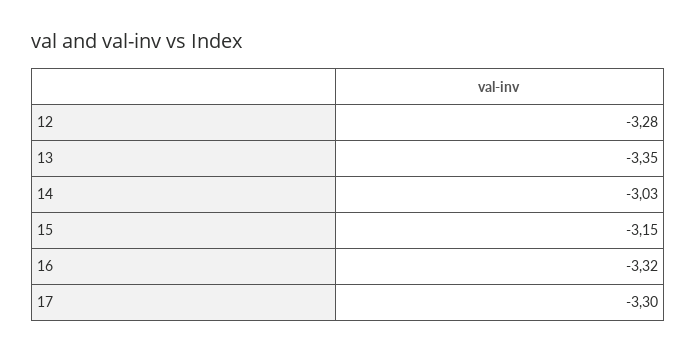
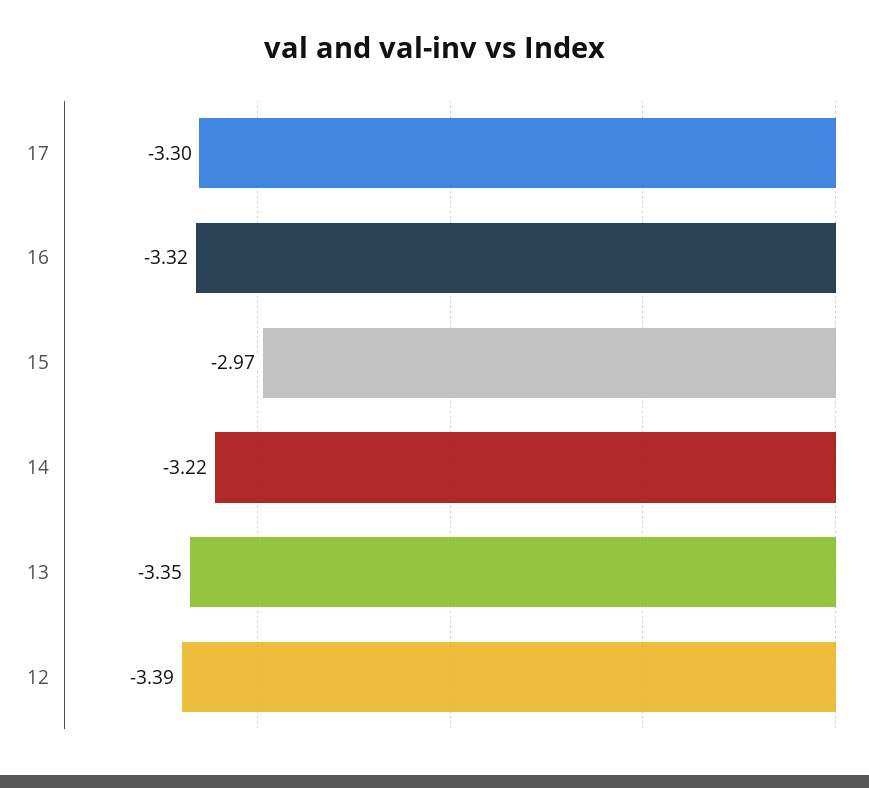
12: -3.28 -> -3.39
14: -3.03 -> -3.22
15: -3.15 -> -2.97

